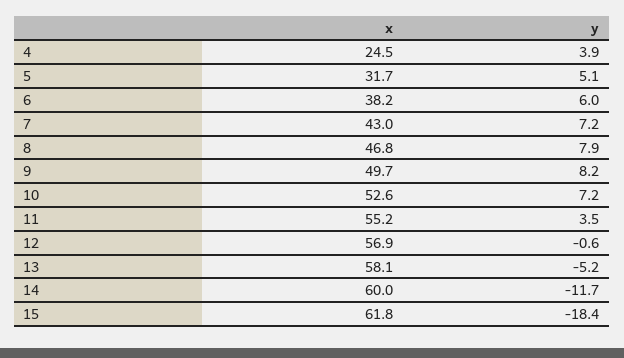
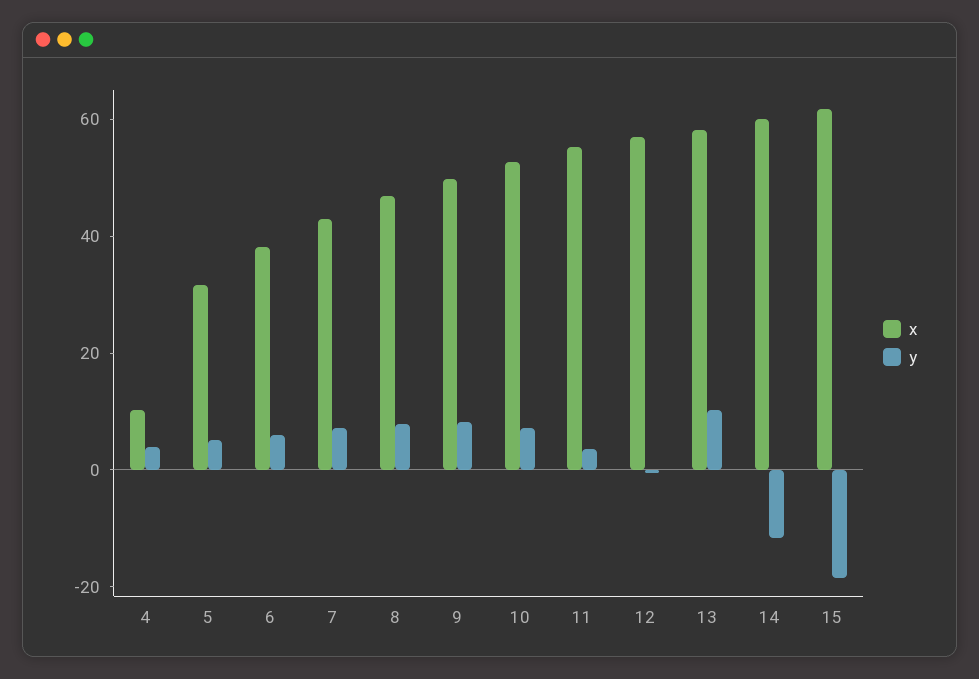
x, 4: 24.5 -> 10
y, 13: -5.2 -> 10

